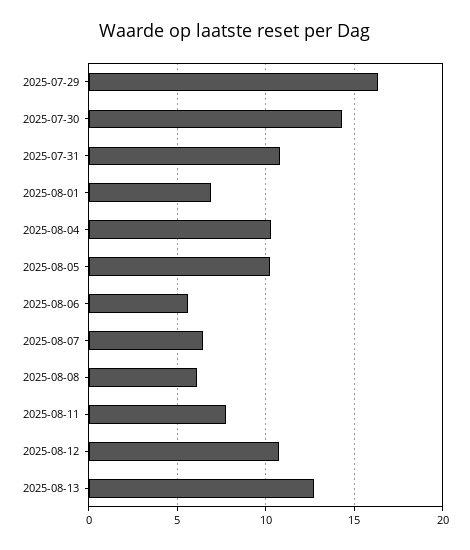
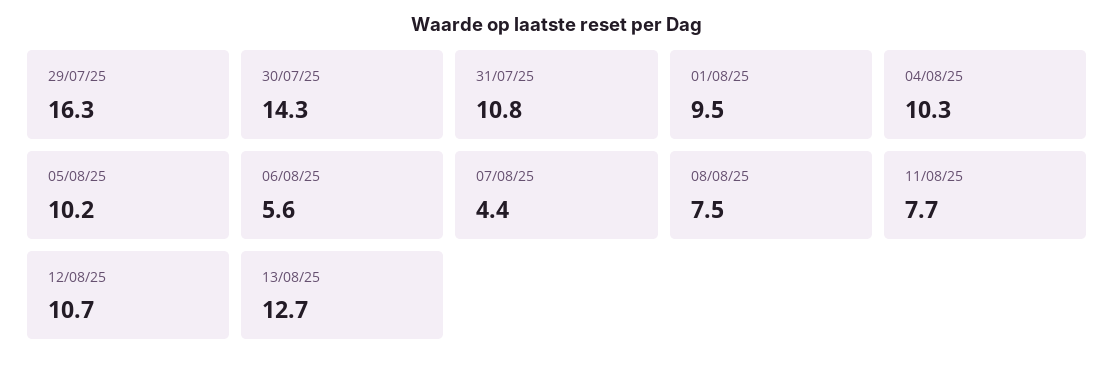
2025-08-01: 7 -> 9.5
2025-08-07: 6.5 -> 4.4
2025-08-08: 6 -> 7.5

